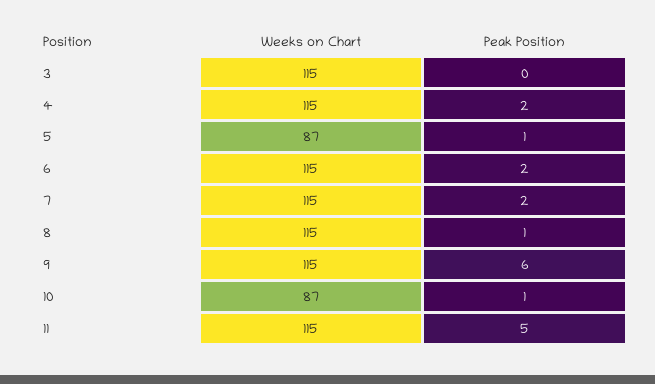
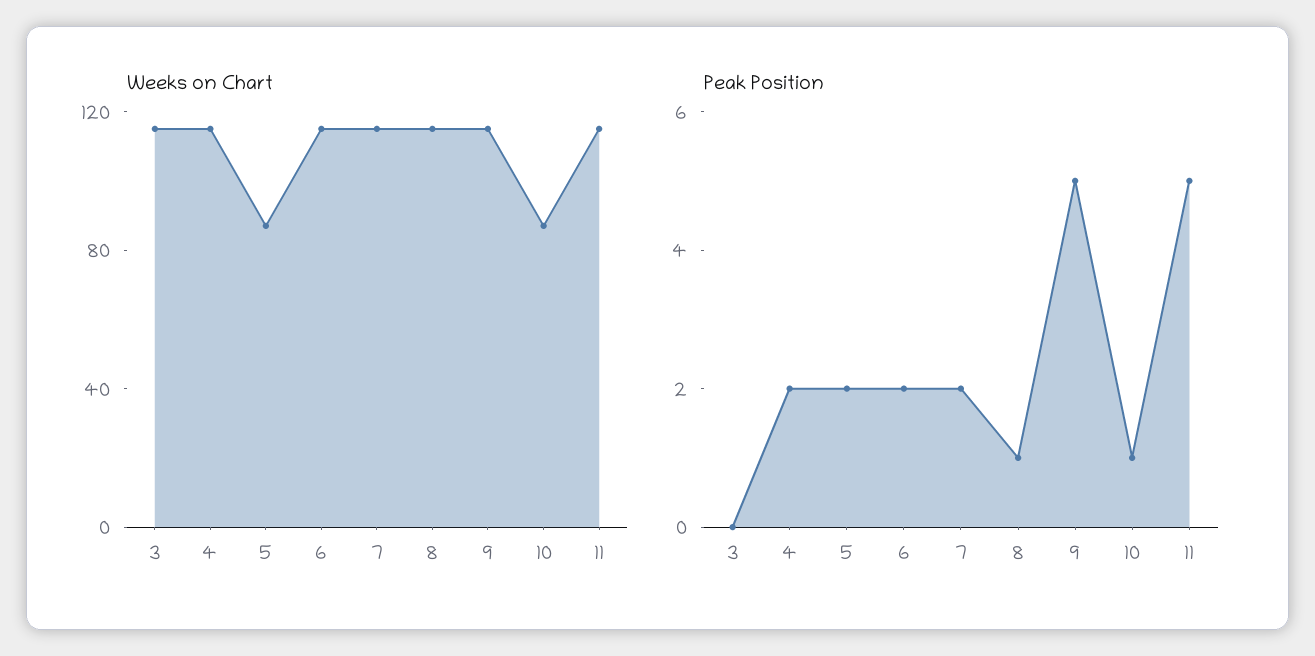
Peak Position, 5: 1 -> 2
Peak Position, 9: 6 -> 5

